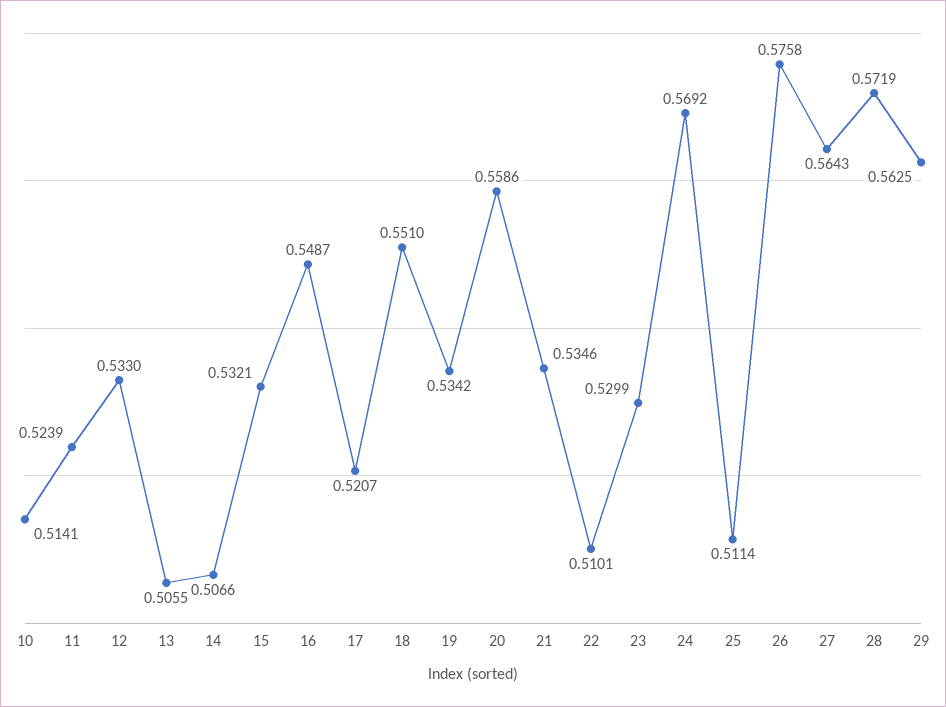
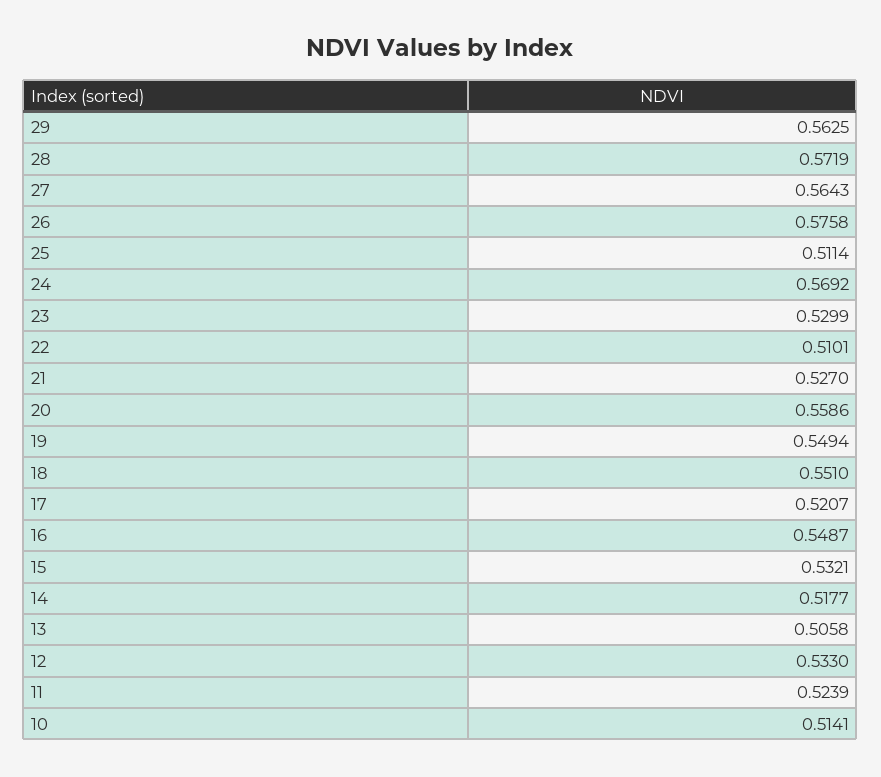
13: 0.5055 -> 0.5058
14: 0.5066 -> 0.5177
19: 0.5342 -> 0.5494
21: 0.5346 -> 0.527

